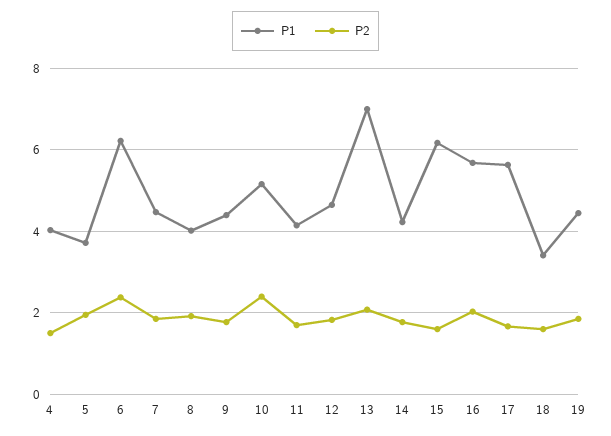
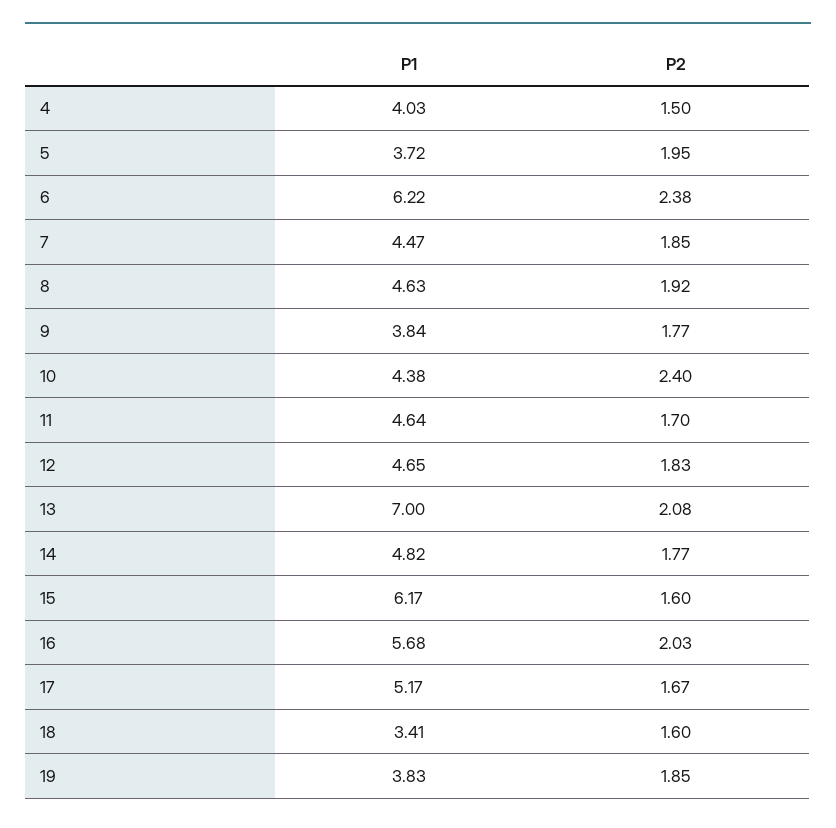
P1, 8: 4 -> 4.63
P1, 9: 4.4 -> 3.84
P1, 10: 5.2 -> 4.38
P1, 11: 4.2 -> 4.64
P1, 14: 4.2 -> 4.82
P1, 17: 5.6 -> 5.17
P1, 19: 4.4 -> 3.83

